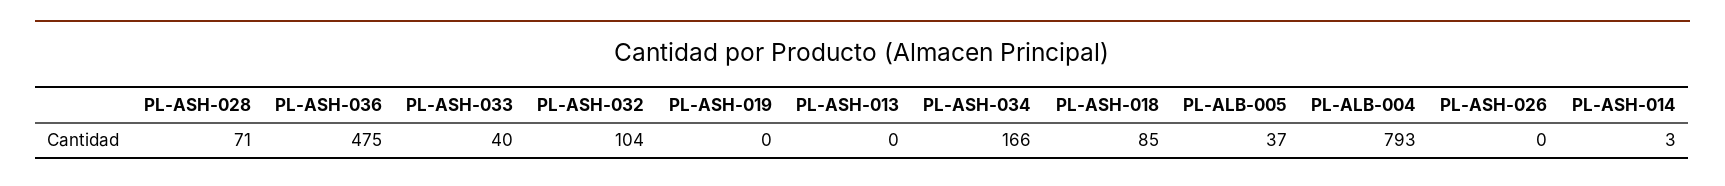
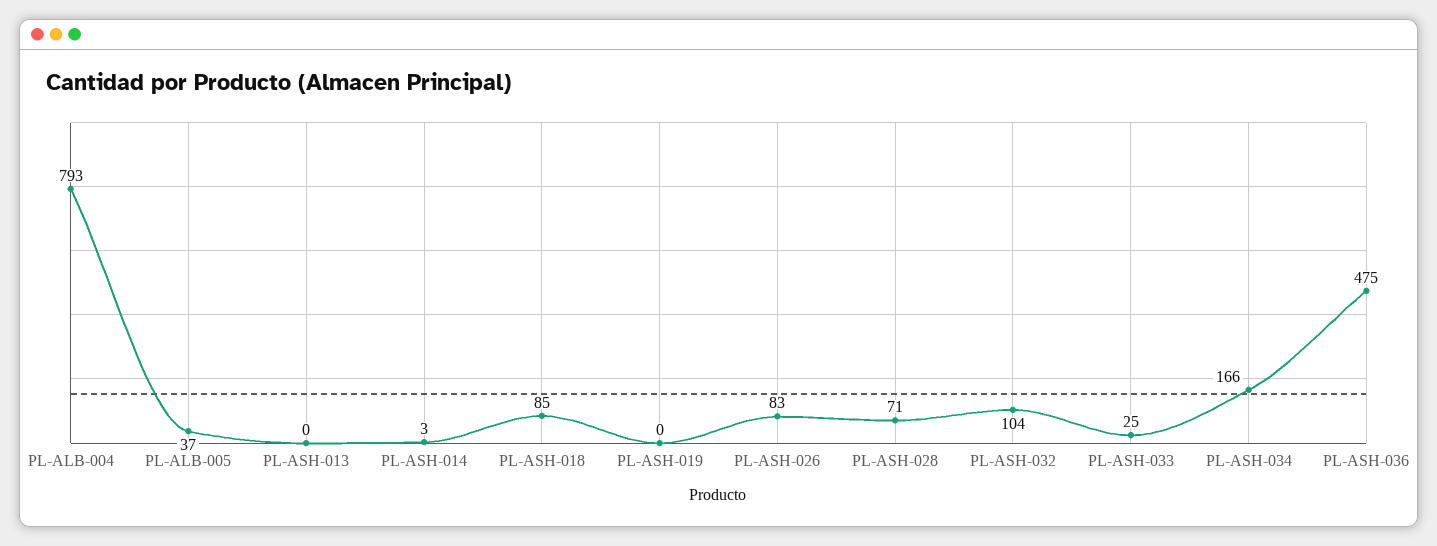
PL-ASH-033: 40 -> 25
PL-ASH-026: 0 -> 83

